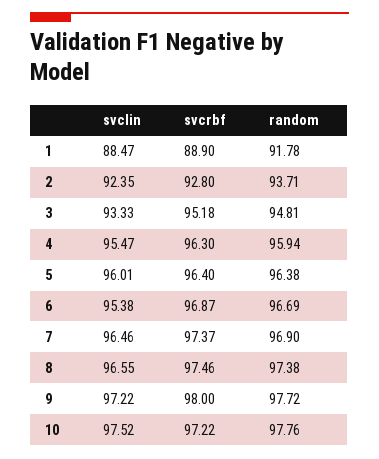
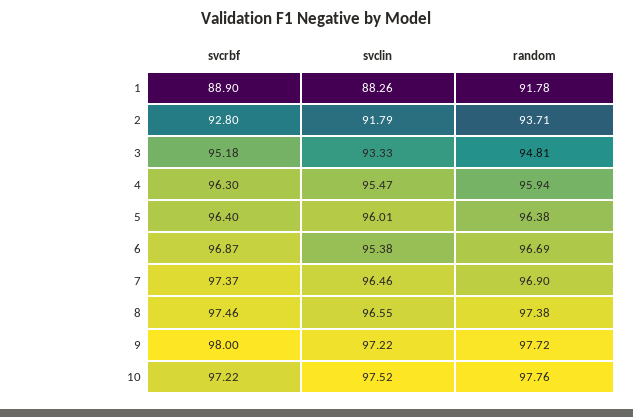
svclin, 1: 88.47 -> 88.26
svclin, 2: 92.35 -> 91.79

